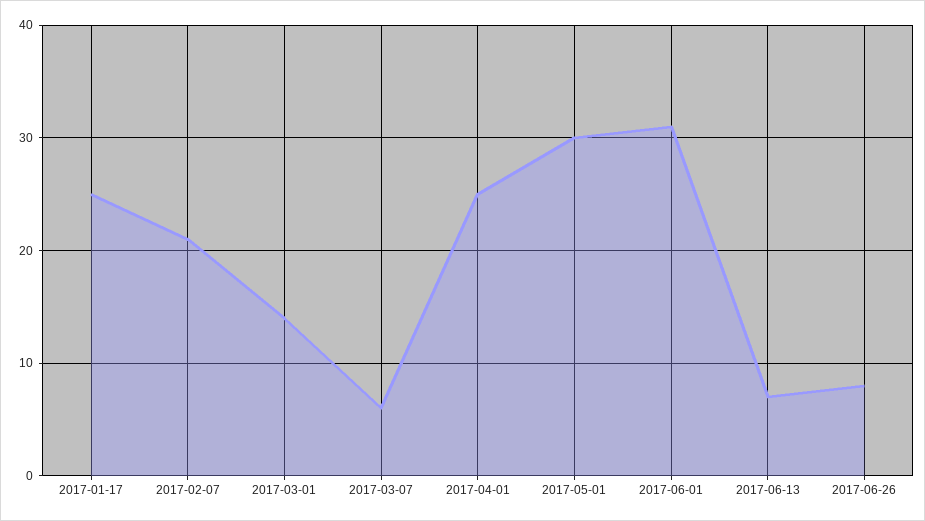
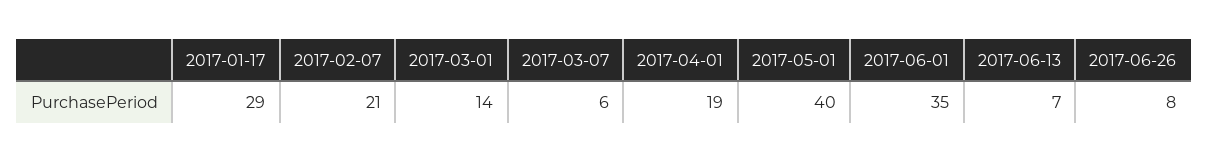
2017-01-17: 25 -> 29
2017-04-01: 25 -> 19
2017-05-01: 30 -> 40
2017-06-01: 31 -> 35

